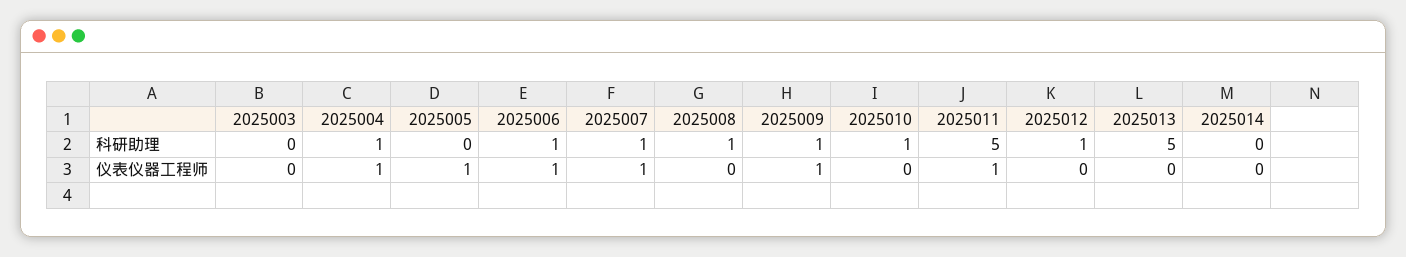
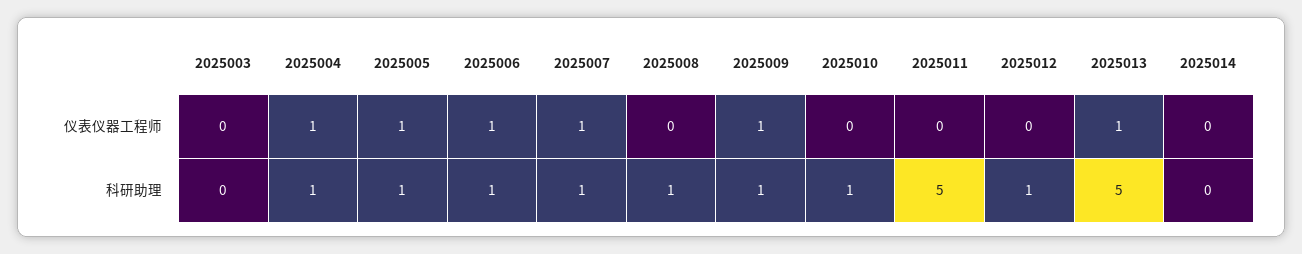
2025005, 科研助理: 0 -> 1
2025011, 仪表仪器工程师: 1 -> 0
2025013, 仪表仪器工程师: 0 -> 1

